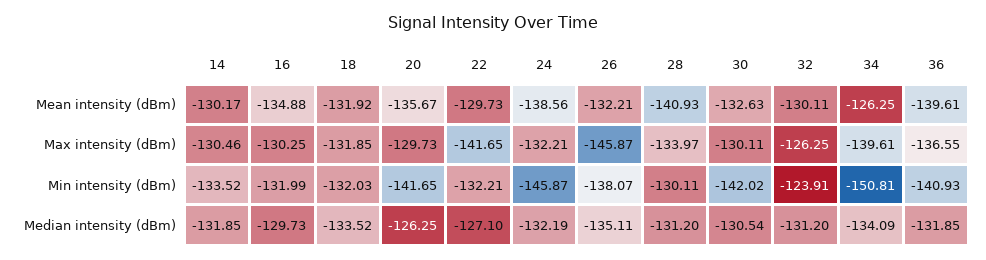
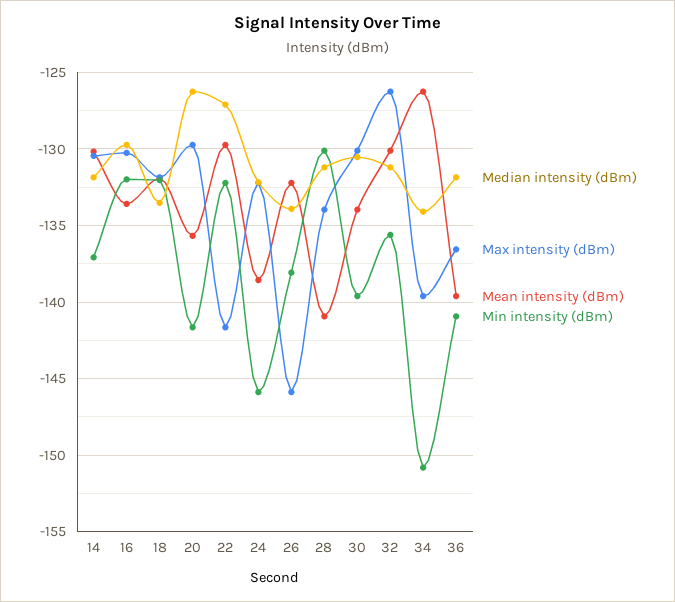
Mean intensity (dBm), 16: -134.88 -> -133.5
Mean intensity (dBm), 30: -132.63 -> -134
Min intensity (dBm), 14: -133.52 -> -137
Min intensity (dBm), 30: -142.02 -> -139.5
Min intensity (dBm), 32: -123.91 -> -135.5
Median intensity (dBm), 26: -135.11 -> -134

